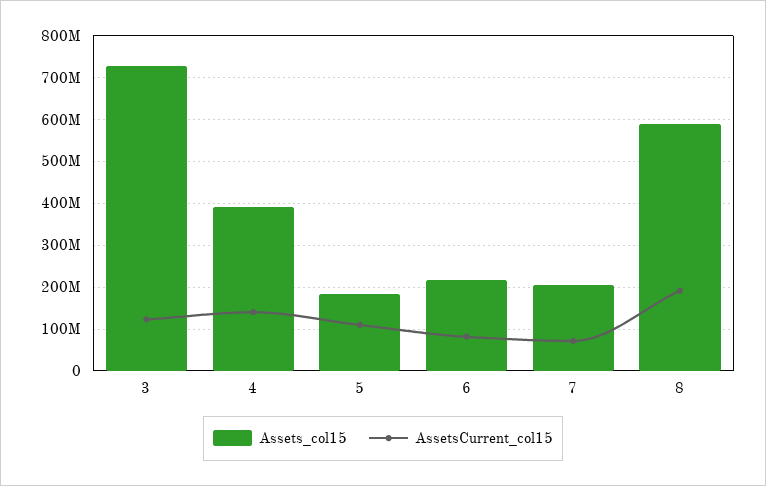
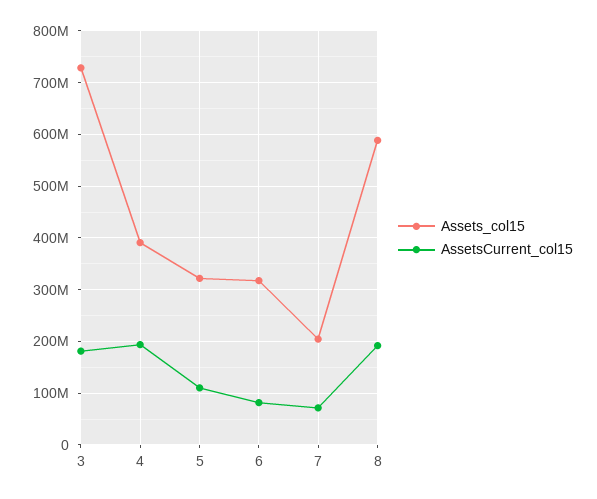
AssetsCurrent_col15, 3: 120000000 -> 180000000
AssetsCurrent_col15, 4: 140000000 -> 200000000
Assets_col15, 5: 180000000 -> 320000000
Assets_col15, 6: 220000000 -> 320000000

